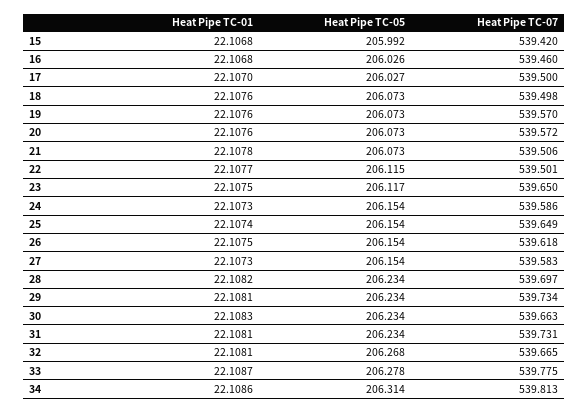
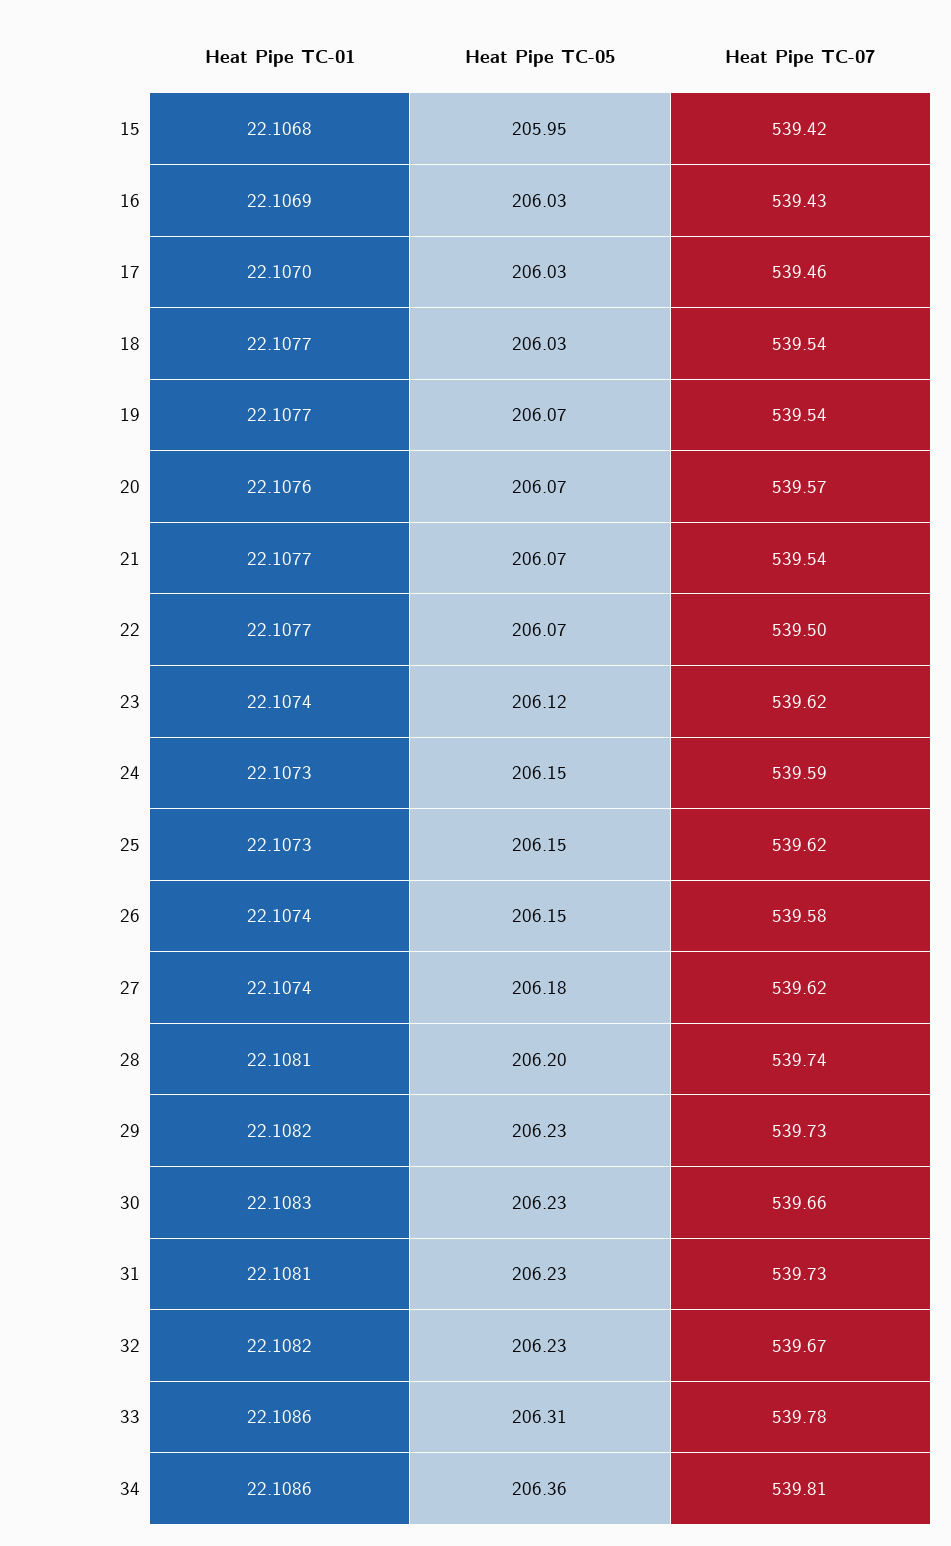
Heat Pipe TC-05, 15: 205.992 -> 205.95
Heat Pipe TC-01, 16: 22.1068 -> 22.1069
Heat Pipe TC-07, 16: 539.46 -> 539.43
Heat Pipe TC-07, 17: 539.5 -> 539.46
Heat Pipe TC-01, 18: 22.1076 -> 22.1077
Heat Pipe TC-05, 18: 206.073 -> 206.03
Heat Pipe TC-07, 18: 539.498 -> 539.54
Heat Pipe TC-01, 19: 22.1076 -> 22.1077
Heat Pipe TC-07, 19: 539.57 -> 539.54
Heat Pipe TC-01, 21: 22.1078 -> 22.1077
Heat Pipe TC-07, 21: 539.506 -> 539.54
Heat Pipe TC-05, 22: 206.115 -> 206.07
Heat Pipe TC-01, 23: 22.1075 -> 22.1074
Heat Pipe TC-07, 23: 539.65 -> 539.62
Heat Pipe TC-01, 25: 22.1074 -> 22.1073
Heat Pipe TC-07, 25: 539.649 -> 539.62
Heat Pipe TC-01, 26: 22.1075 -> 22.1074
Heat Pipe TC-07, 26: 539.618 -> 539.58
Heat Pipe TC-01, 27: 22.1073 -> 22.1074
Heat Pipe TC-05, 27: 206.154 -> 206.18
Heat Pipe TC-07, 27: 539.583 -> 539.62
Heat Pipe TC-01, 28: 22.1082 -> 22.1081
Heat Pipe TC-05, 28: 206.234 -> 206.2
Heat Pipe TC-07, 28: 539.697 -> 539.74
Heat Pipe TC-01, 29: 22.1081 -> 22.1082
Heat Pipe TC-01, 32: 22.1081 -> 22.1082
Heat Pipe TC-05, 32: 206.268 -> 206.23
Heat Pipe TC-01, 33: 22.1087 -> 22.1086
Heat Pipe TC-05, 33: 206.278 -> 206.31
Heat Pipe TC-05, 34: 206.314 -> 206.36

